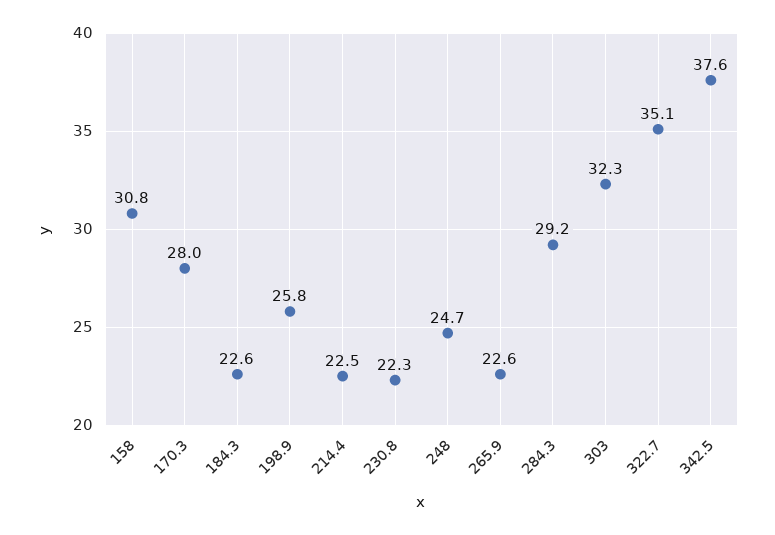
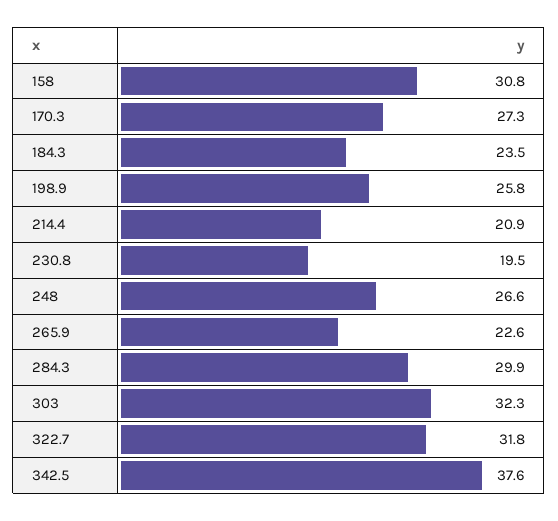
170.3: 28 -> 27.3
184.3: 22.6 -> 23.5
214.4: 22.5 -> 20.9
230.8: 22.3 -> 19.5
248: 24.7 -> 26.6
284.3: 29.2 -> 29.9
322.7: 35.1 -> 31.8

